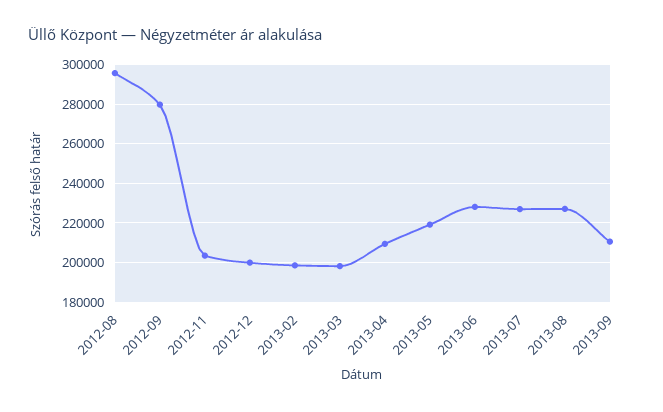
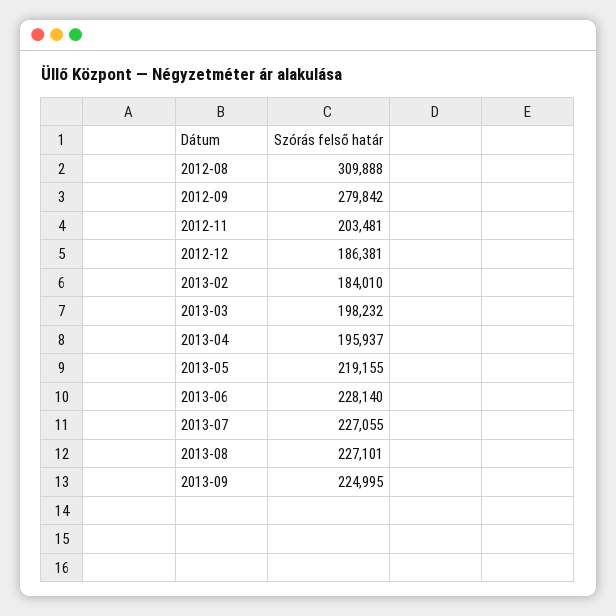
2012-08: 295000 -> 309888
2012-12: 200000 -> 186381
2013-02: 200000 -> 184010
2013-04: 210000 -> 195937
2013-09: 210000 -> 224995

